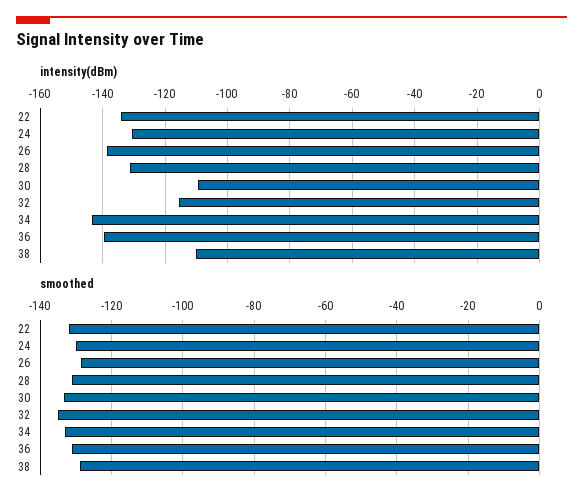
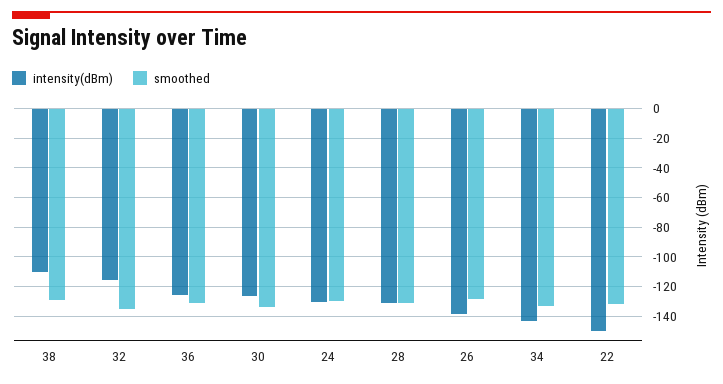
intensity(dBm), 22: -134 -> -150
intensity(dBm), 30: -110 -> -125
intensity(dBm), 36: -140 -> -125

